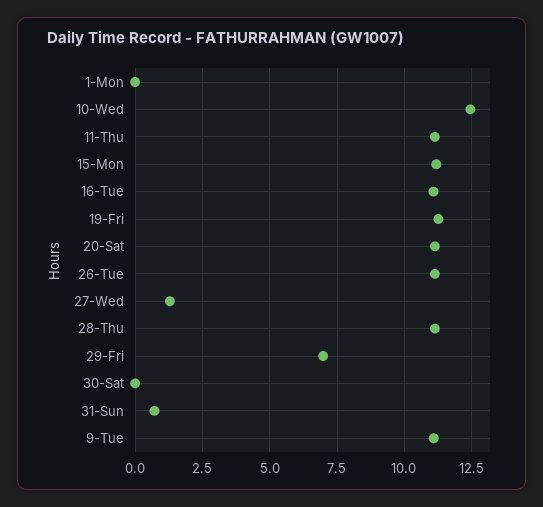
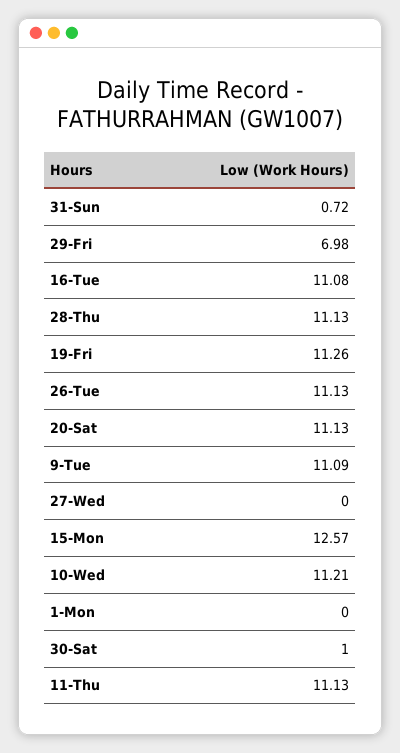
10-Wed: 12.5 -> 11.21
15-Mon: 11.25 -> 12.57
27-Wed: 1.25 -> 0
30-Sat: 0 -> 1

